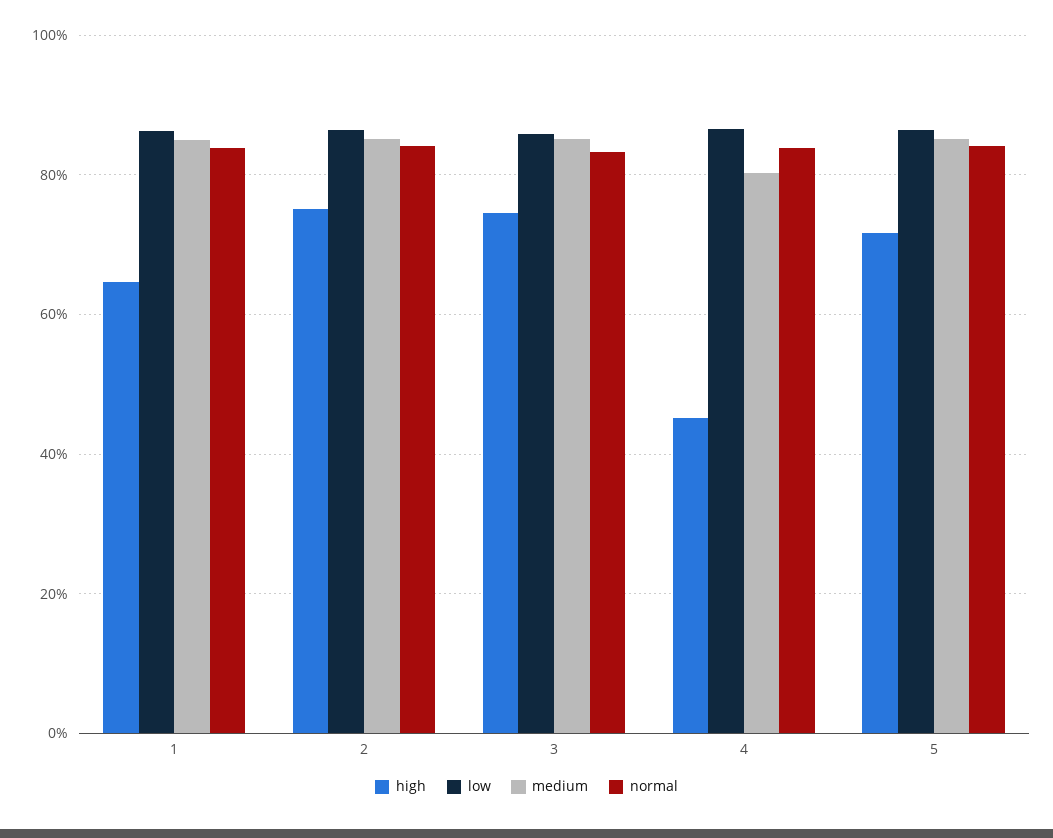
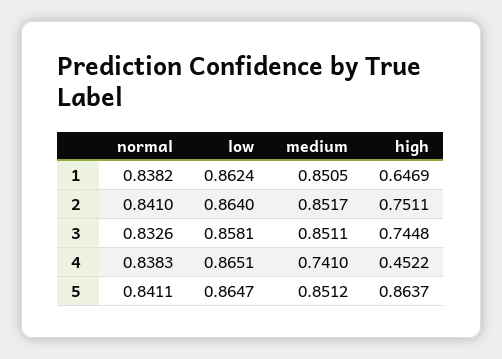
medium, 4: 0.8 -> 0.741
high, 5: 0.72 -> 0.8637

